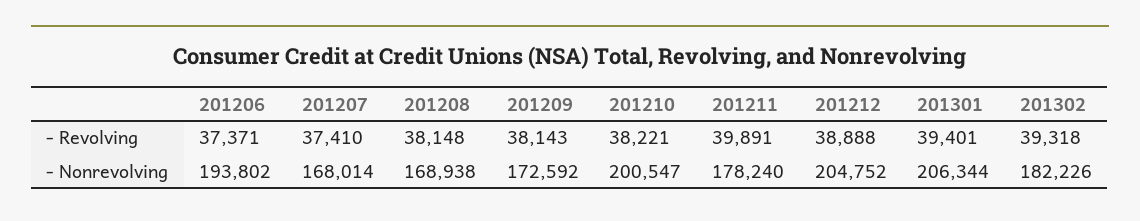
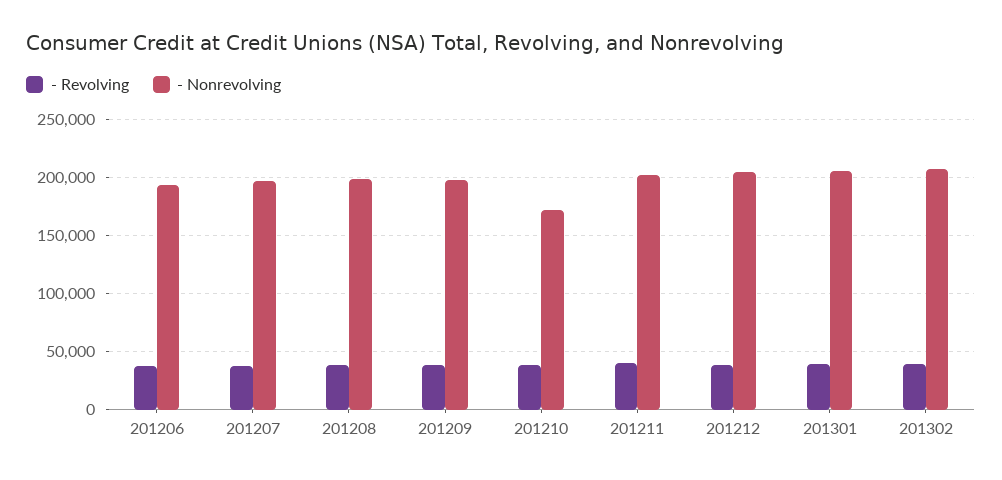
- Nonrevolving, 201207: 168014 -> 200000
- Nonrevolving, 201208: 168938 -> 200000
- Nonrevolving, 201209: 172592 -> 200000
- Nonrevolving, 201210: 200547 -> 170000
- Nonrevolving, 201211: 178240 -> 200000
- Nonrevolving, 201302: 182226 -> 210000

